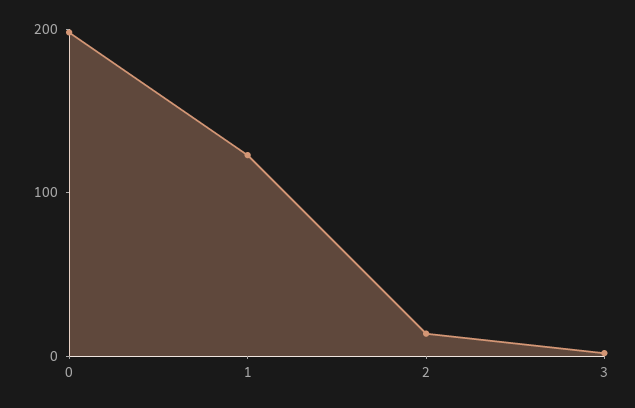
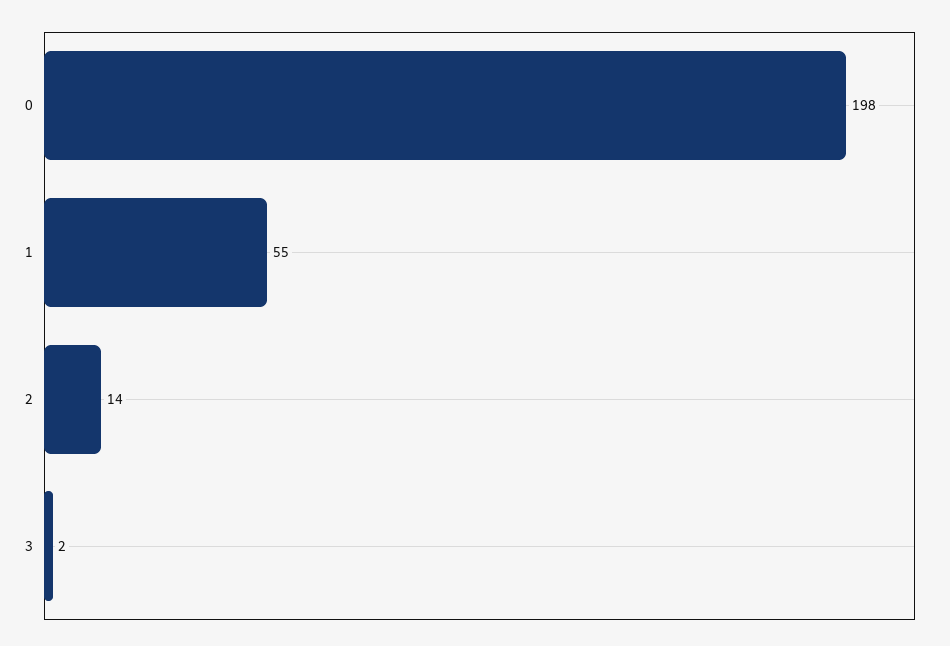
1: 120 -> 55

